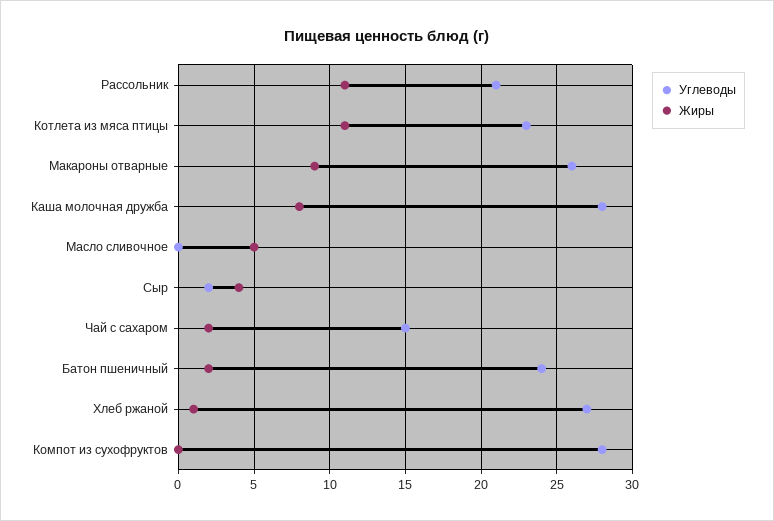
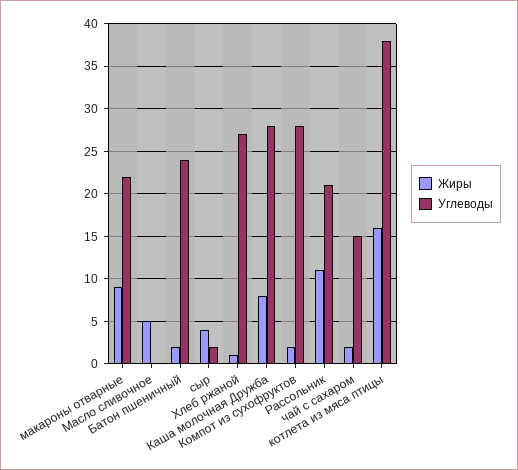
Углеводы, Котлета из мяса птицы: 23 -> 38
Жиры, Котлета из мяса птицы: 11 -> 16
Углеводы, Макароны отварные: 26 -> 22
Жиры, Компот из сухофруктов: 0 -> 2

